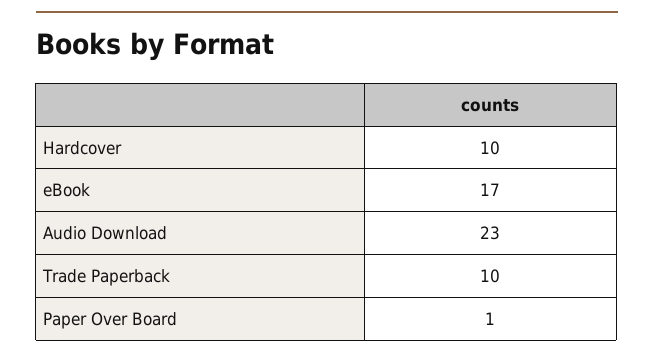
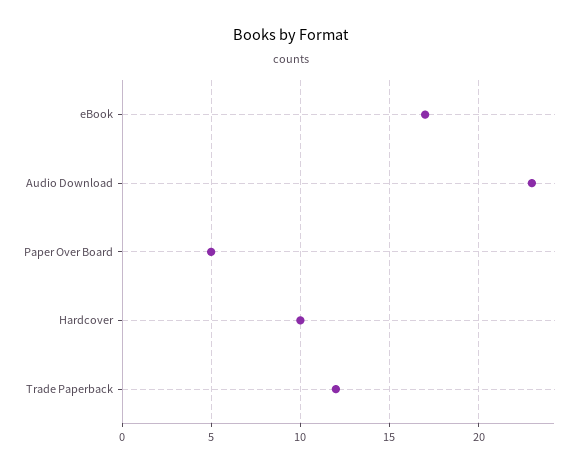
Trade Paperback: 10 -> 12
Paper Over Board: 1 -> 5

